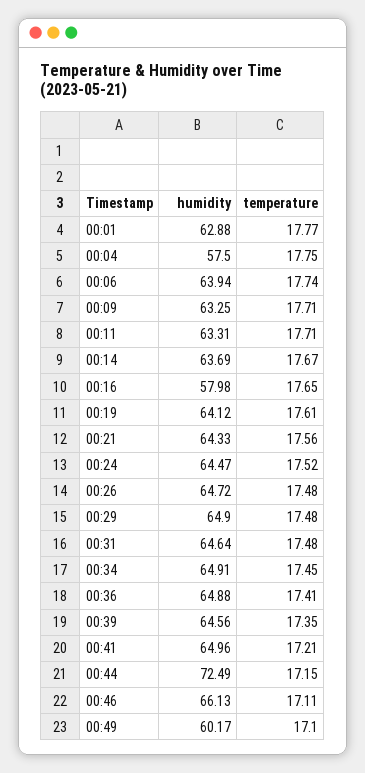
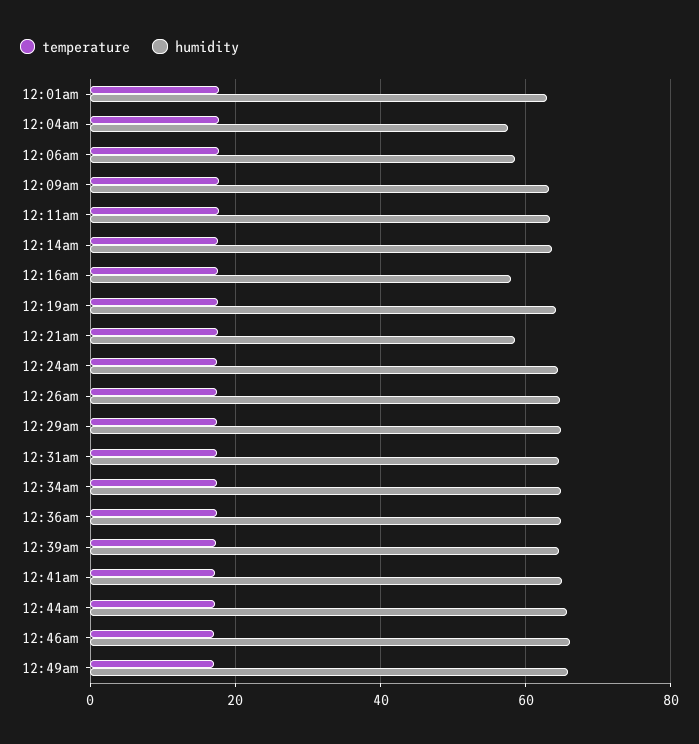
humidity, 00:06: 63.94 -> 58
humidity, 00:21: 64.33 -> 58
humidity, 00:44: 72.49 -> 66
humidity, 00:49: 60.17 -> 66

